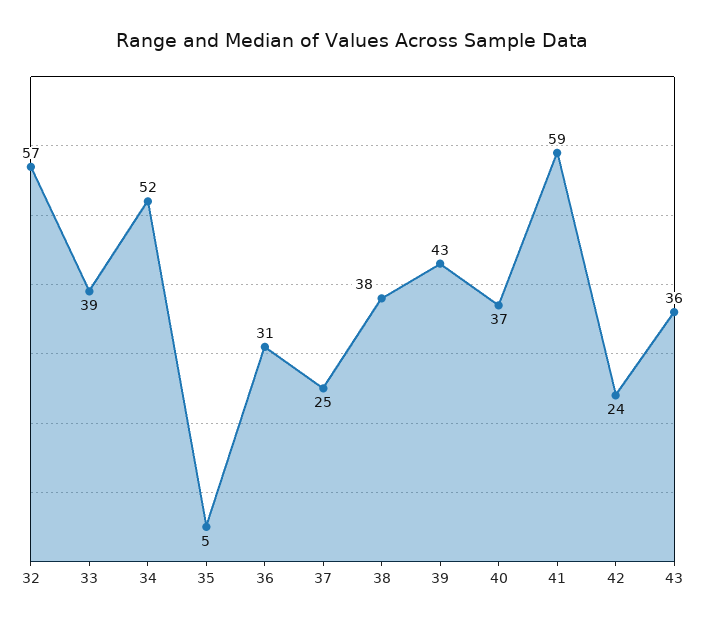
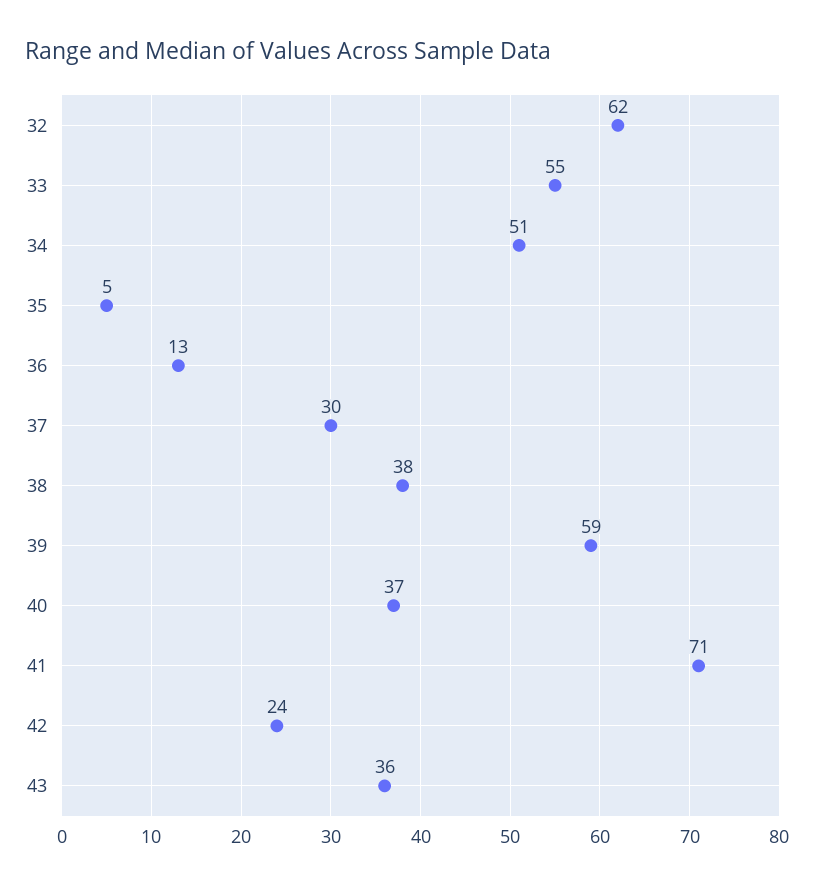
32: 57 -> 62
33: 39 -> 55
34: 52 -> 51
36: 31 -> 13
37: 25 -> 30
39: 43 -> 59
41: 59 -> 71

